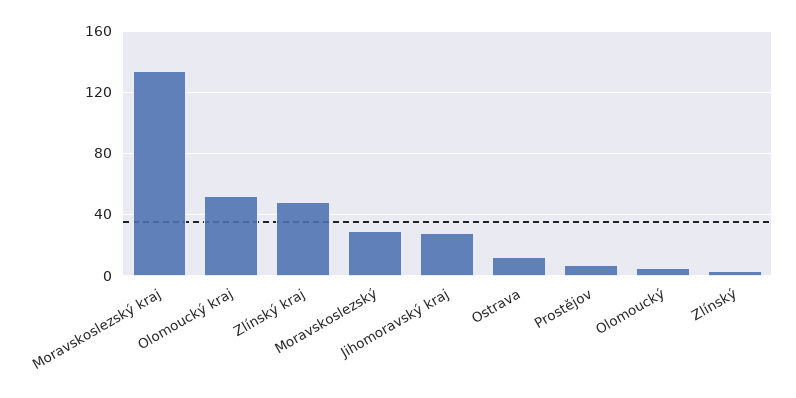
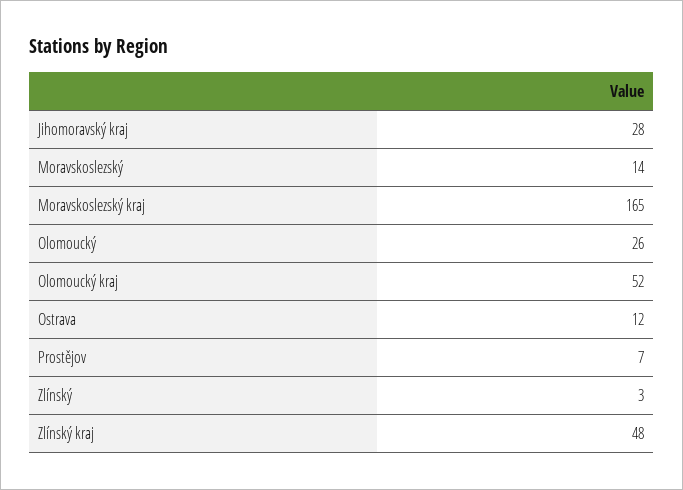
Moravskoslezský kraj: 135 -> 165
Moravskoslezský: 30 -> 14
Olomoucký: 5 -> 26

